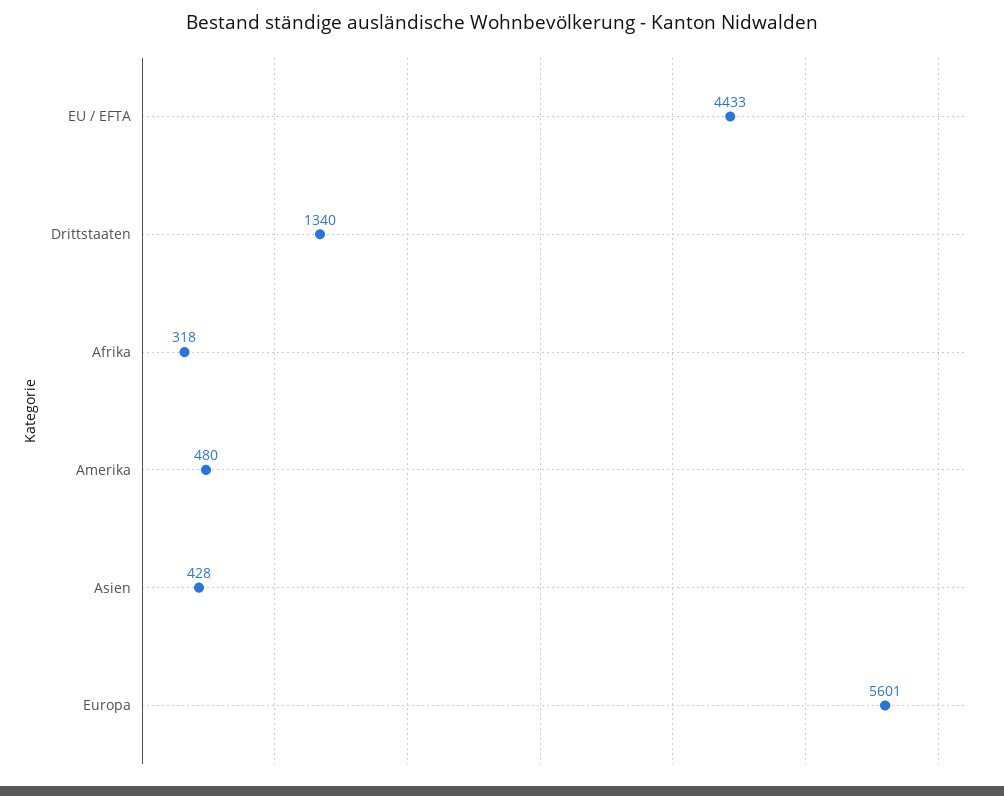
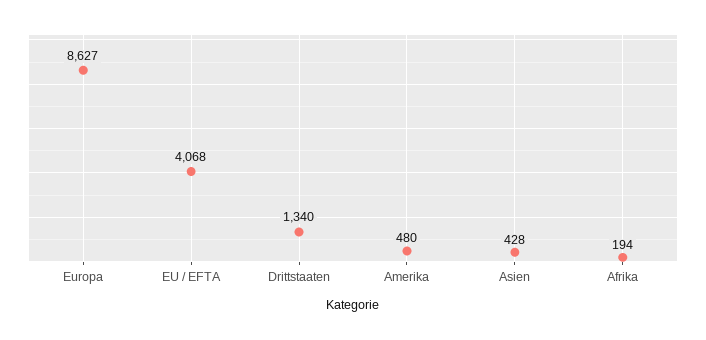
EU / EFTA: 4433 -> 4068
Afrika: 318 -> 194
Europa: 5601 -> 8627

